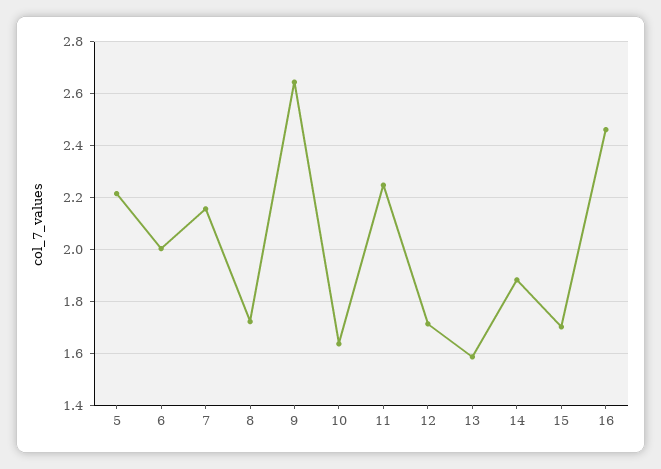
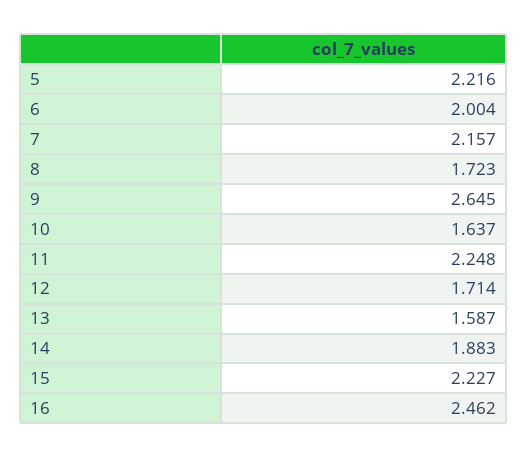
15: 1.7 -> 2.227

